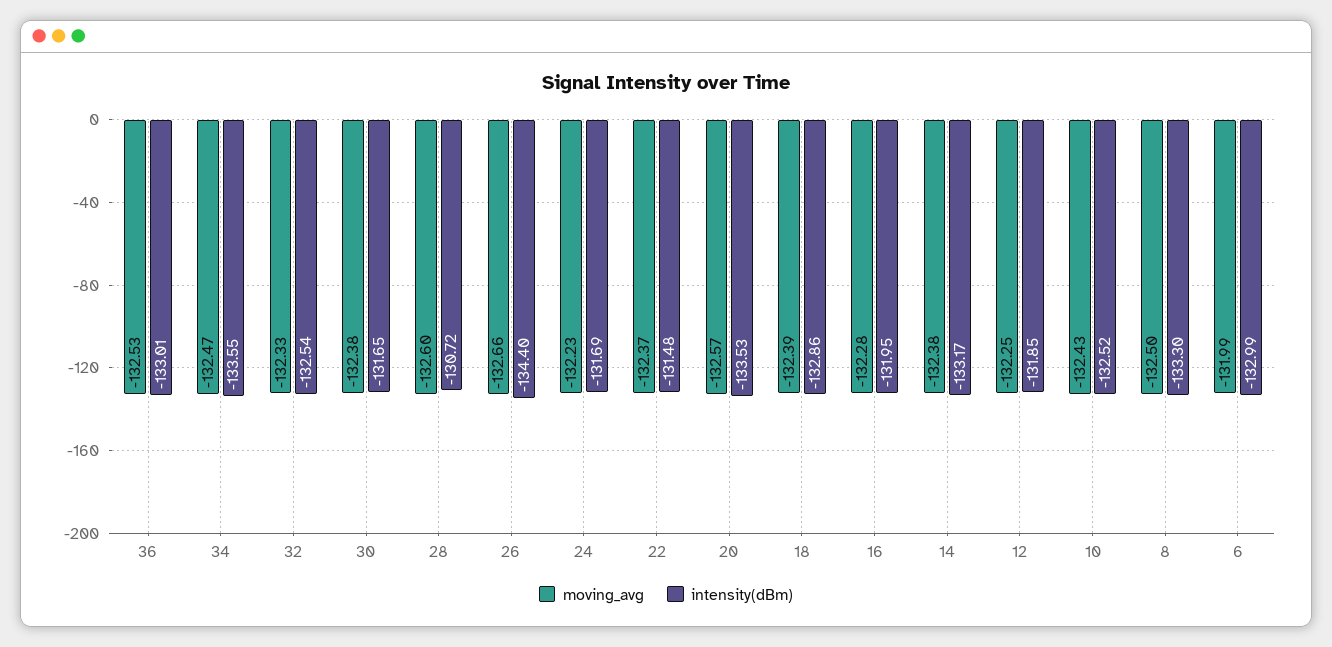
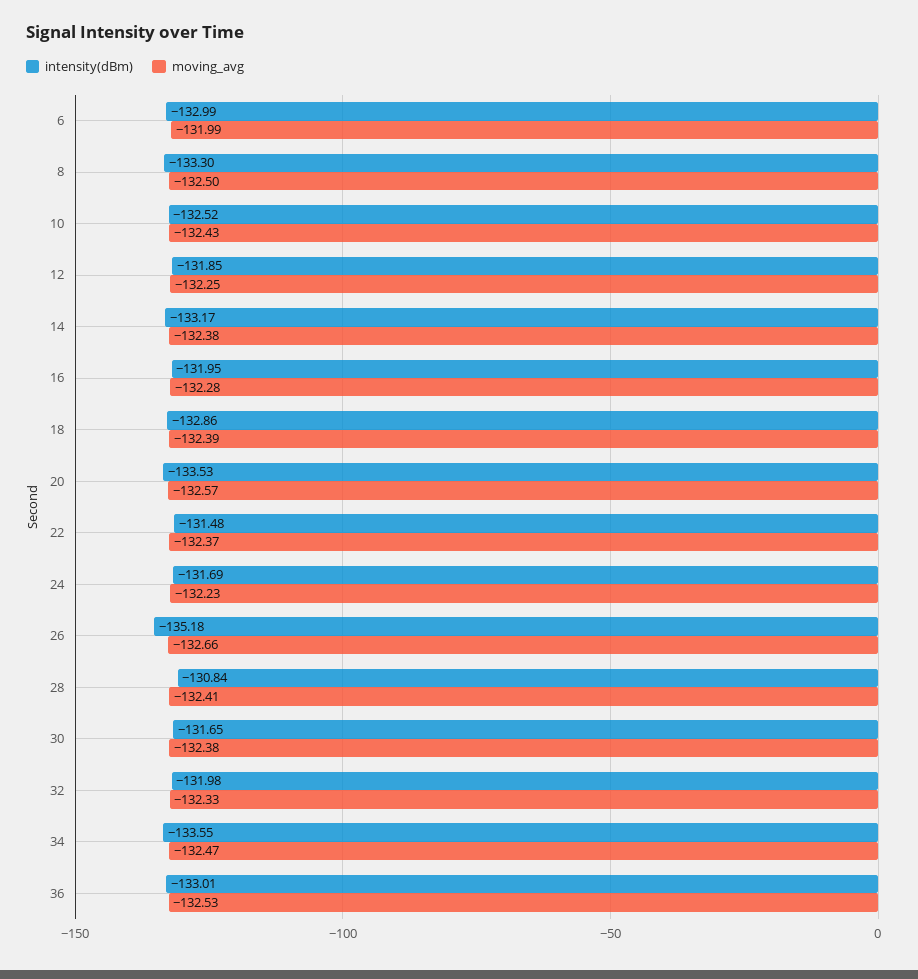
intensity(dBm), 32: -132.54 -> -131.98
moving_avg, 28: -132.6 -> -132.41
intensity(dBm), 28: -130.72 -> -130.84
intensity(dBm), 26: -134.4 -> -135.18

